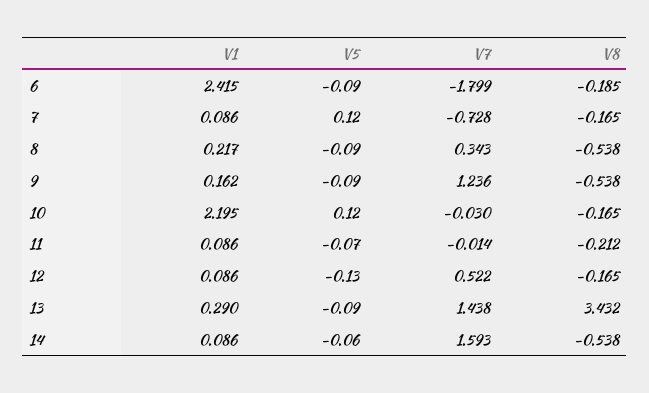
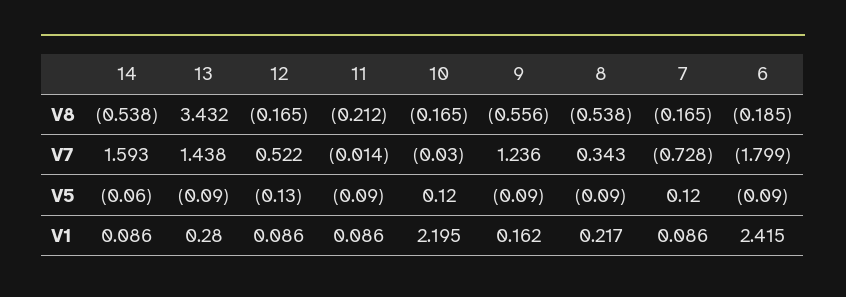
V8, 9: -0.538 -> -0.556
V5, 11: -0.07 -> -0.09
V1, 13: 0.29 -> 0.28

